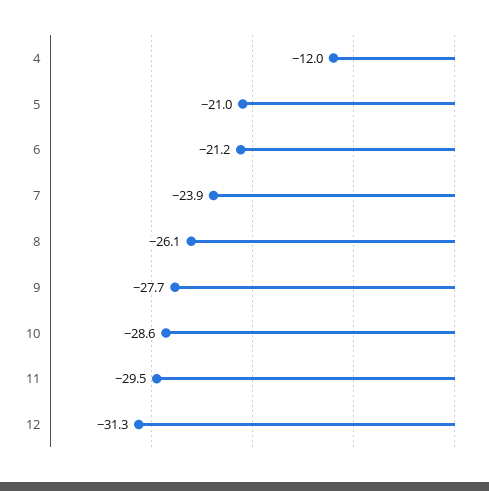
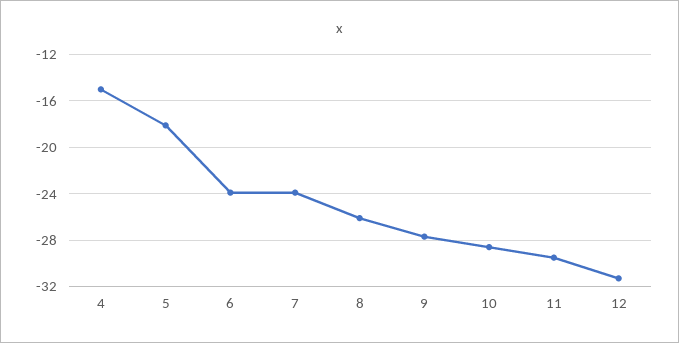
4: -12 -> -15
5: -21 -> -18
6: -21.2 -> -24

